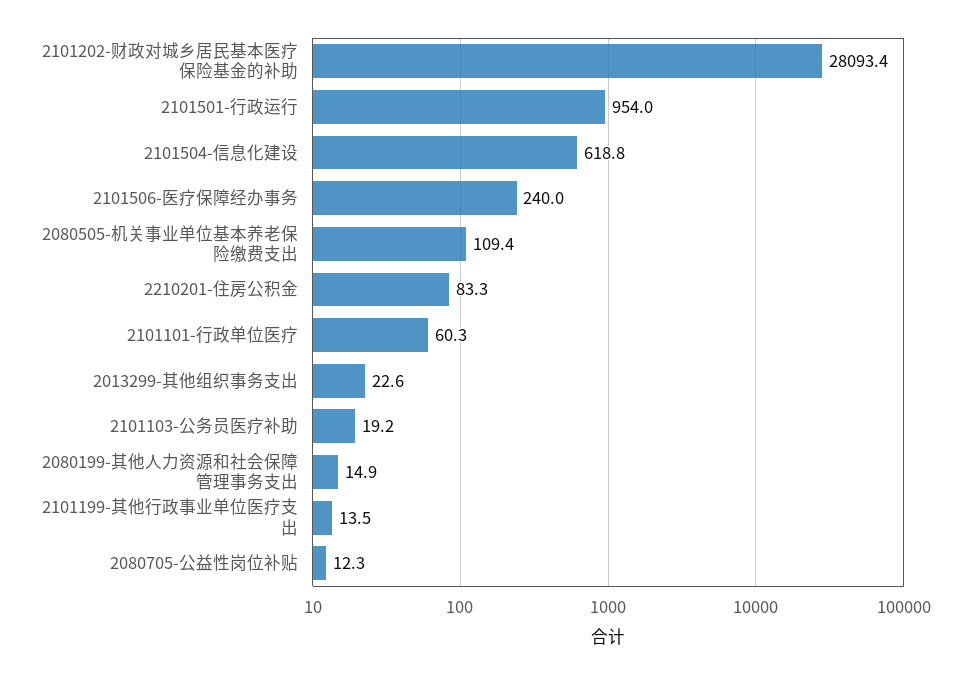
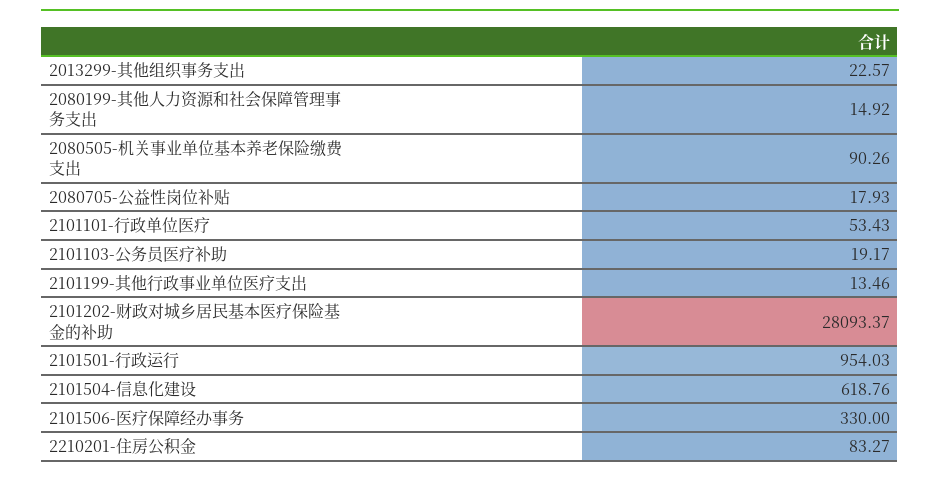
2101506-医疗保障经办事务: 240 -> 330
2080505-机关事业单位基本养老保险缴费支出: 109.4 -> 90.26
2101101-行政单位医疗: 60.3 -> 53.43
2080705-公益性岗位补贴: 12.3 -> 17.93

